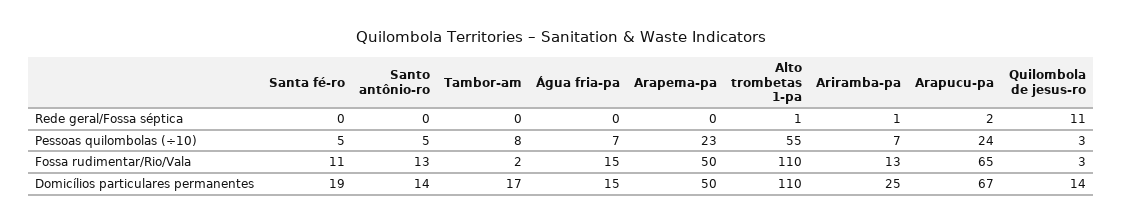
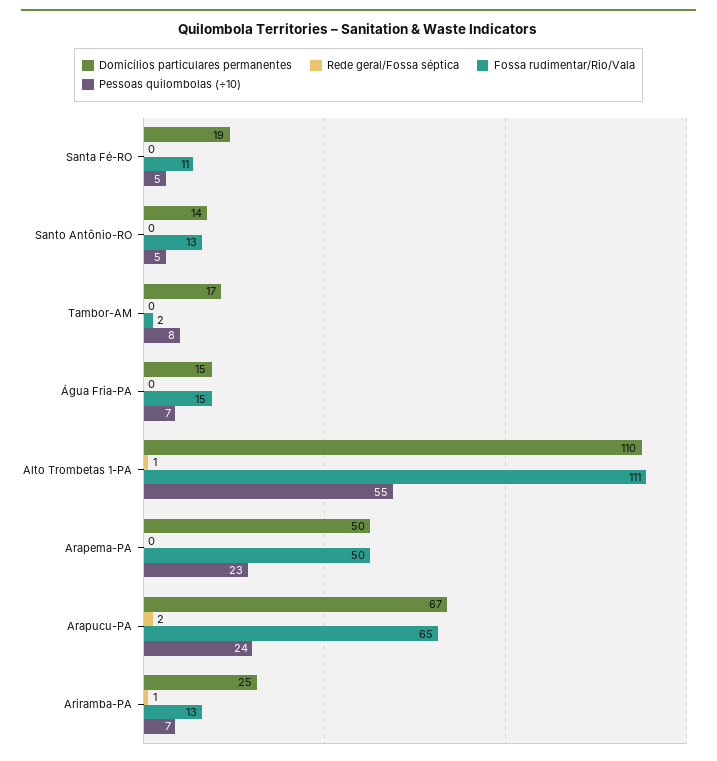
Rede geral/Fossa séptica, Quilombola de jesus-ro: 11 -> none
Pessoas quilombolas (÷10), Quilombola de jesus-ro: 3 -> none
Fossa rudimentar/Rio/Vala, Alto trombetas 1-pa: 110 -> 111
Fossa rudimentar/Rio/Vala, Quilombola de jesus-ro: 3 -> none
Domicílios particulares permanentes, Quilombola de jesus-ro: 14 -> none

